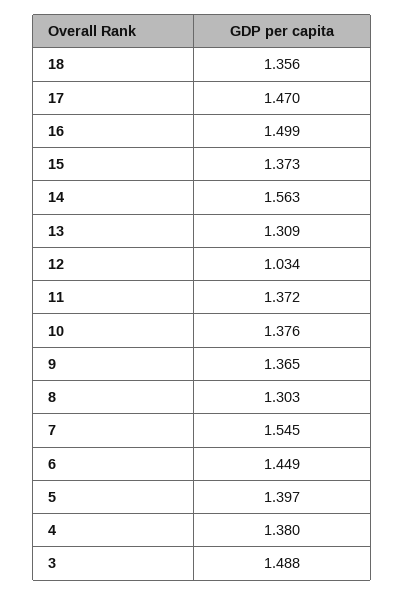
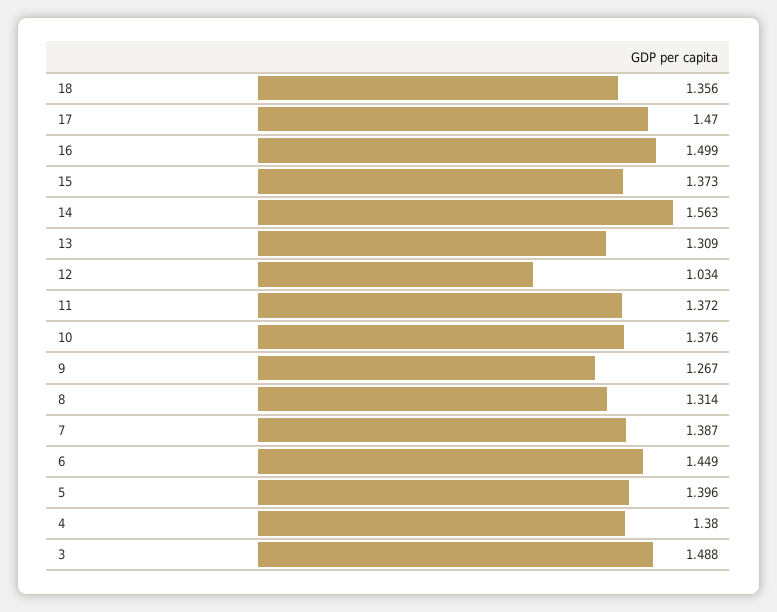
9: 1.365 -> 1.267
8: 1.303 -> 1.314
7: 1.545 -> 1.387
5: 1.397 -> 1.396

